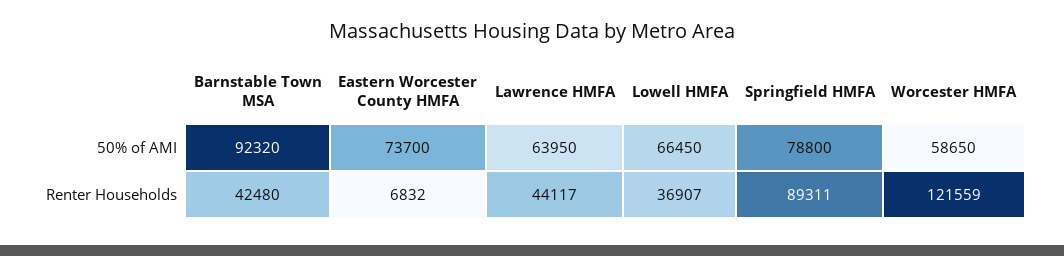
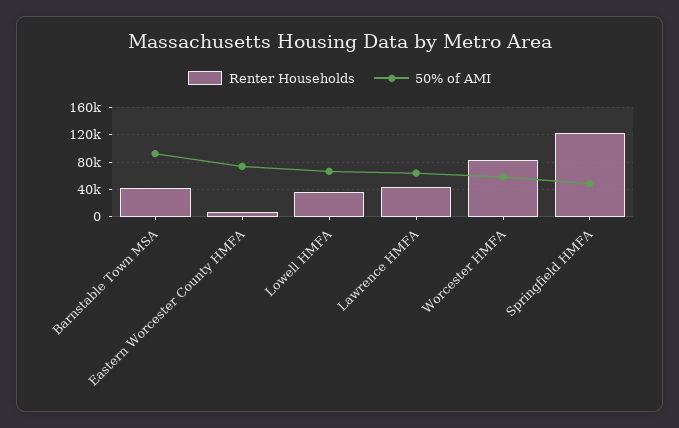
50% of AMI, Springfield HMFA: 78800 -> 50000
Renter Households, Springfield HMFA: 89311 -> 120000
Renter Households, Worcester HMFA: 121559 -> 80000

